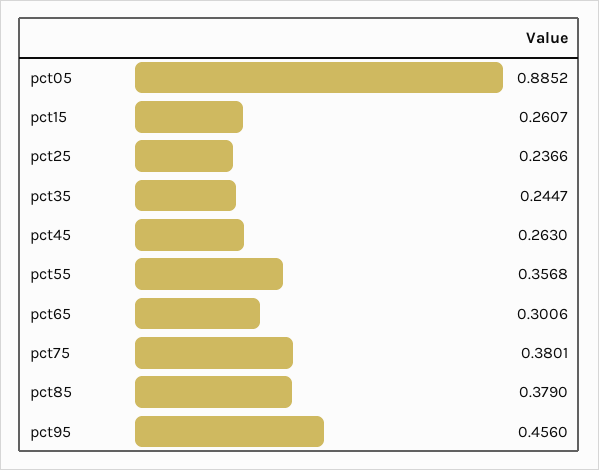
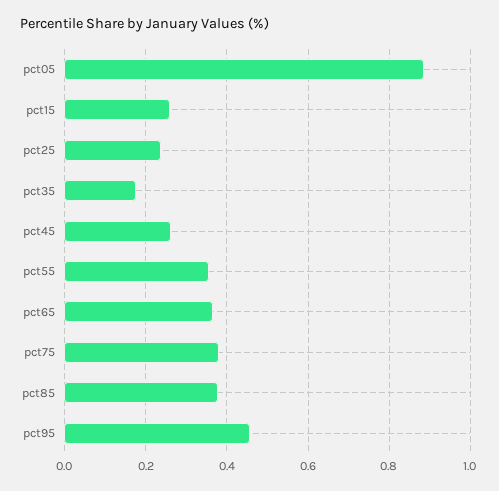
pct35: 0.2447 -> 0.18
pct65: 0.3006 -> 0.36

